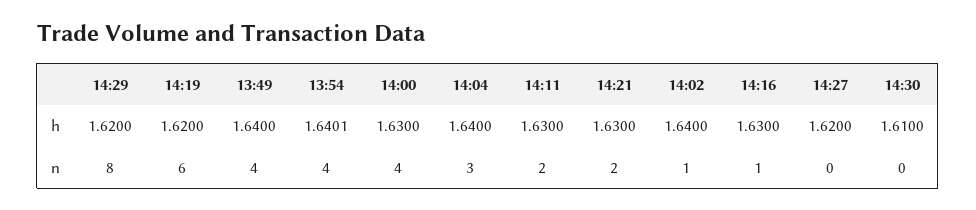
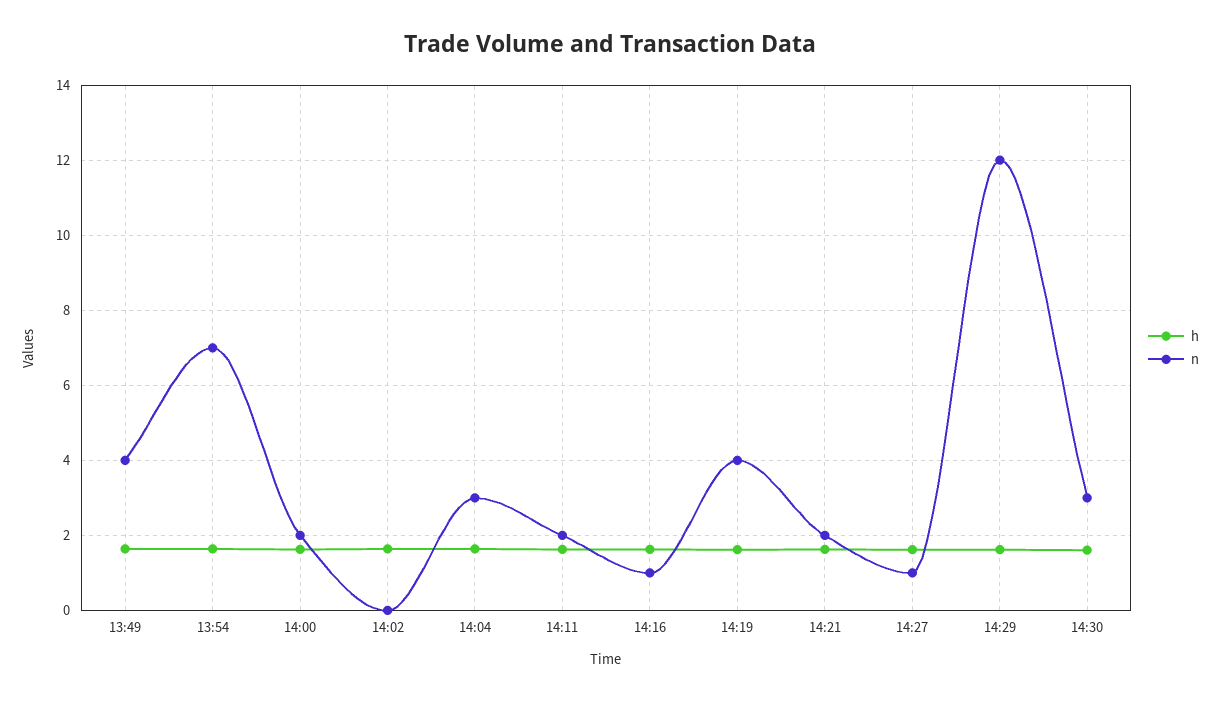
n, 14:29: 8 -> 12
n, 14:19: 6 -> 4
n, 13:54: 4 -> 7
n, 14:00: 4 -> 2
n, 14:02: 1 -> 0
n, 14:27: 0 -> 1
n, 14:30: 0 -> 3

